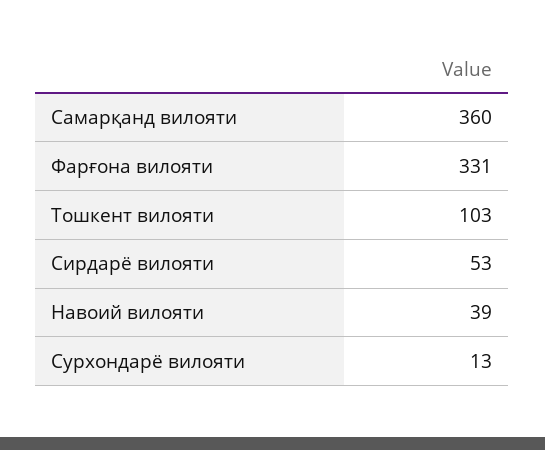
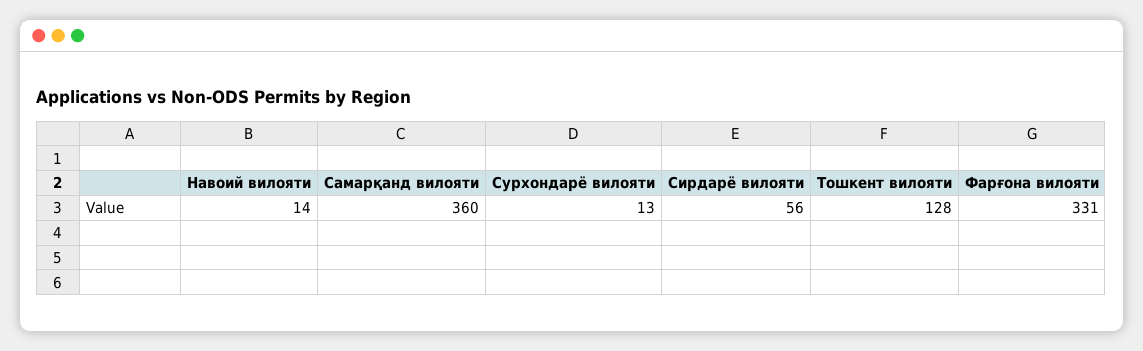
Тошкент вилояти: 103 -> 128
Сирдарё вилояти: 53 -> 56
Навоий вилояти: 39 -> 14

